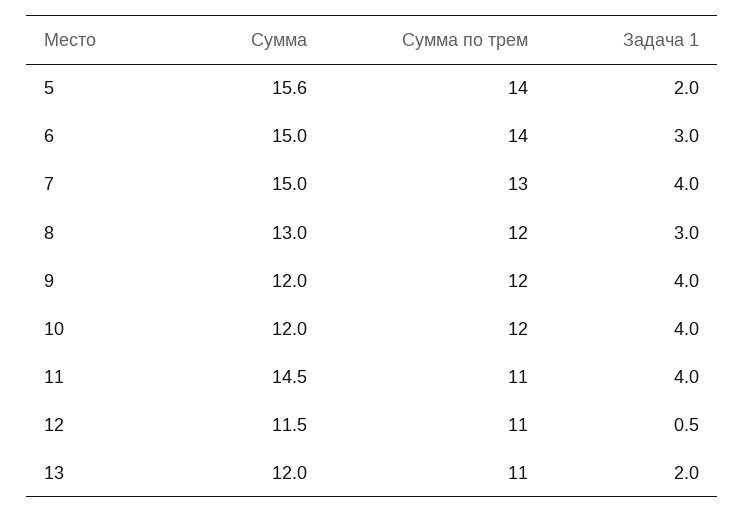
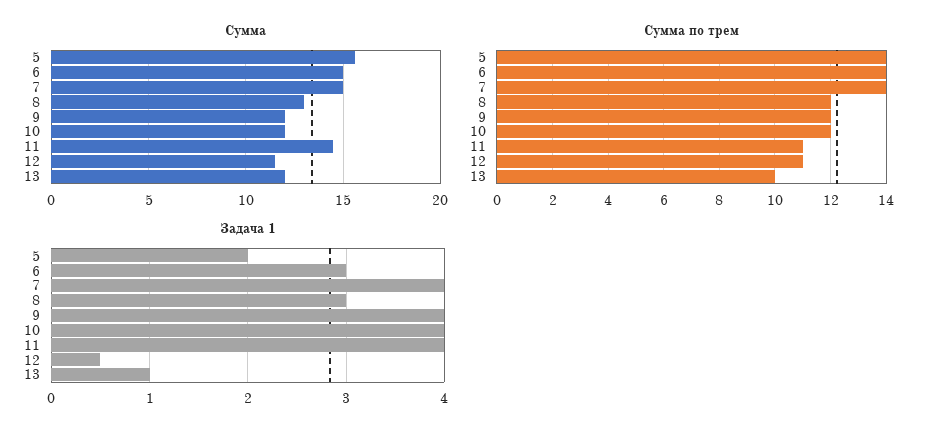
Сумма по трем, 7: 13 -> 14
Сумма по трем, 13: 11 -> 10
Задача 1, 13: 2 -> 1

